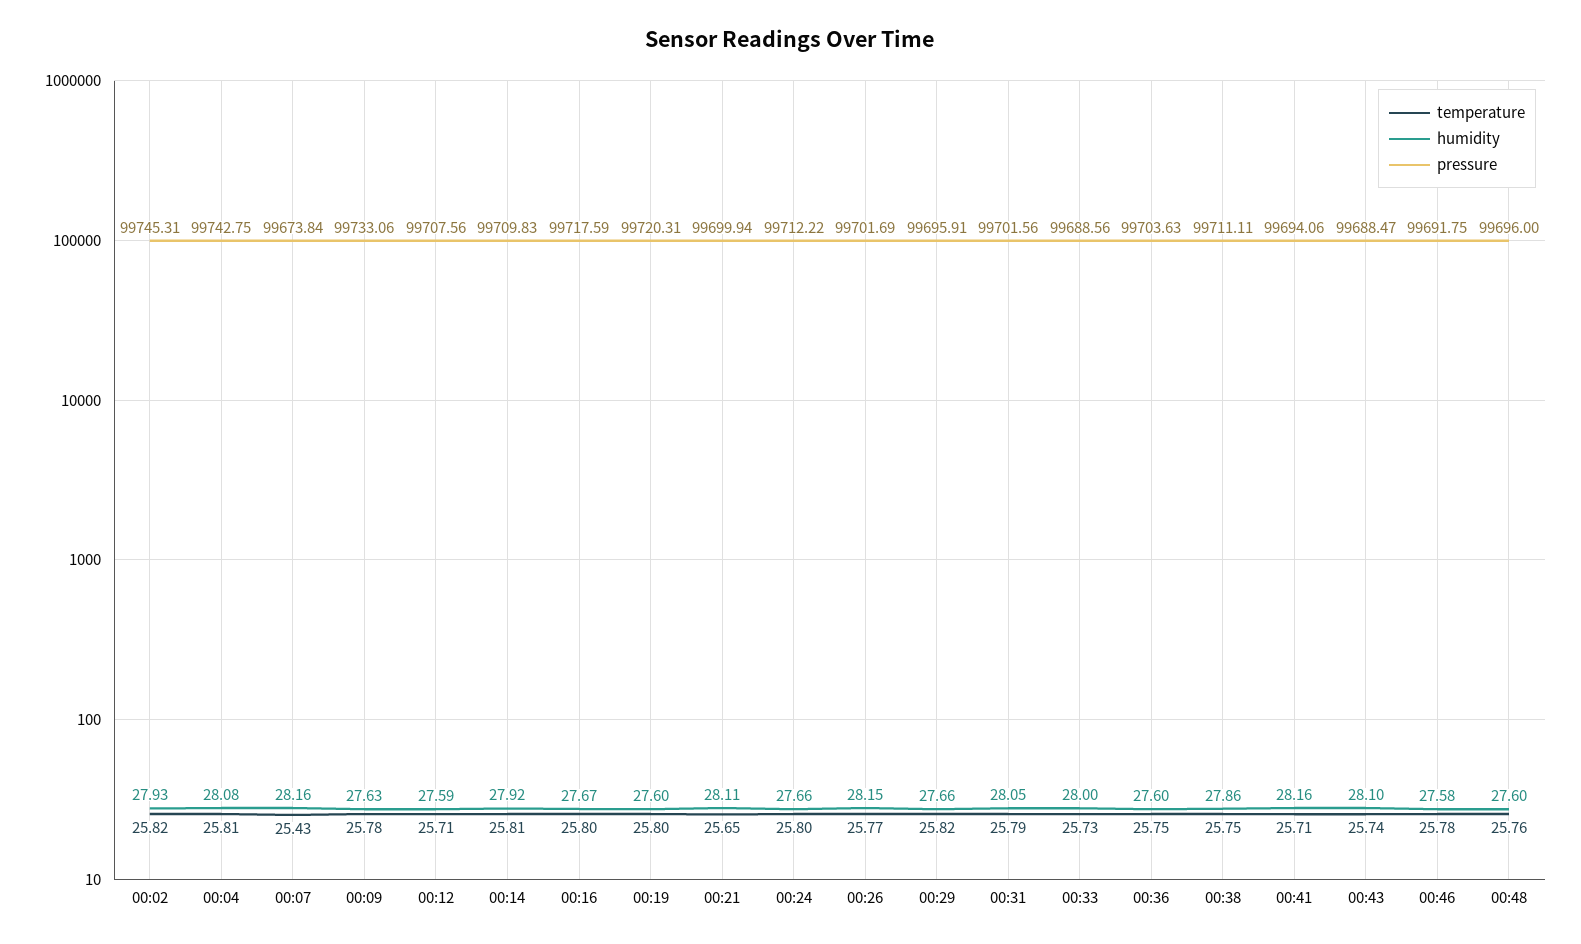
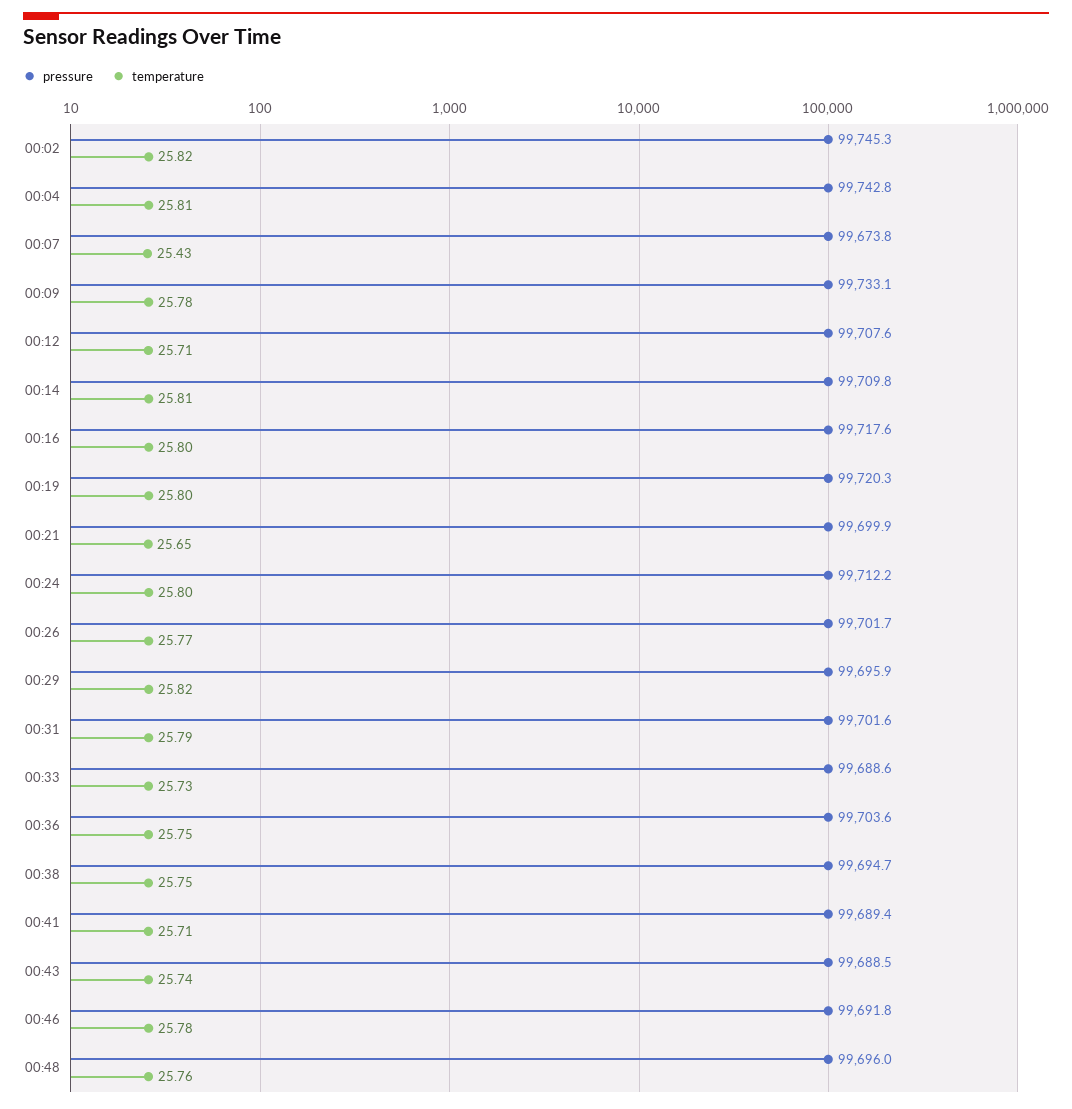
humidity, 00:02: 27.93 -> none
humidity, 00:04: 28.08 -> none
humidity, 00:07: 28.16 -> none
humidity, 00:09: 27.63 -> none
humidity, 00:12: 27.59 -> none
humidity, 00:14: 27.92 -> none
humidity, 00:16: 27.67 -> none
humidity, 00:19: 27.6 -> none
humidity, 00:21: 28.11 -> none
humidity, 00:24: 27.66 -> none
humidity, 00:26: 28.15 -> none
humidity, 00:29: 27.66 -> none
humidity, 00:31: 28.05 -> none
humidity, 00:33: 28 -> none
humidity, 00:36: 27.6 -> none
humidity, 00:38: 27.86 -> none
pressure, 00:38: 99711.11 -> 99694.7
humidity, 00:41: 28.16 -> none
pressure, 00:41: 99694.06 -> 99689.4
humidity, 00:43: 28.1 -> none
humidity, 00:46: 27.58 -> none
humidity, 00:48: 27.6 -> none

